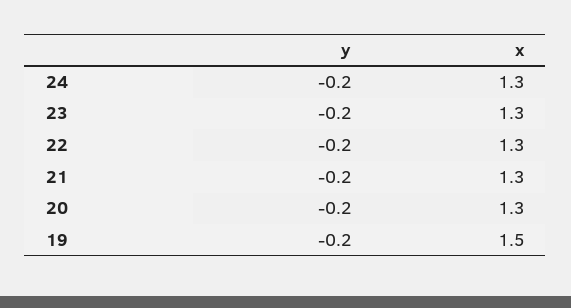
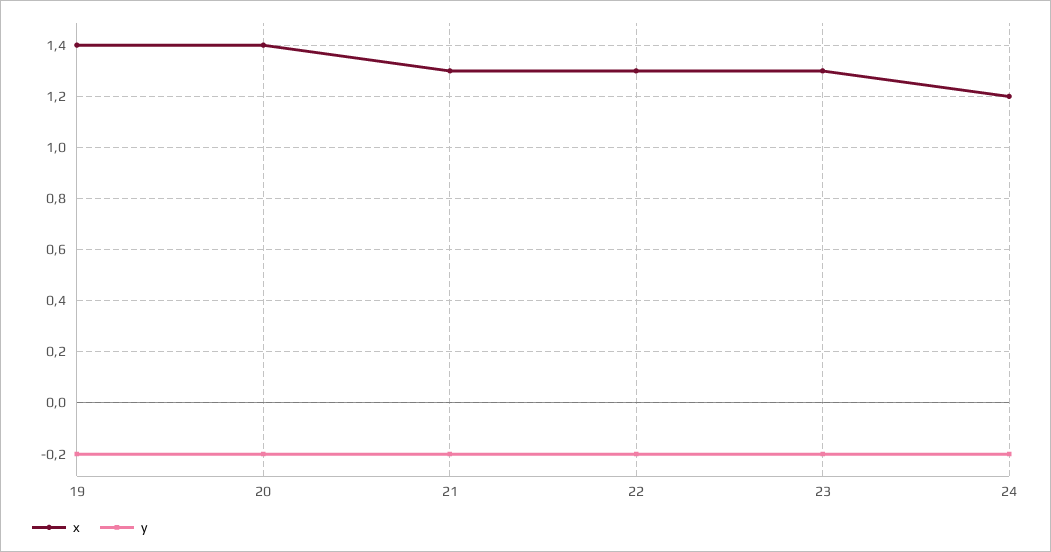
x, 24: 1.3 -> 1.2
x, 20: 1.3 -> 1.4
x, 19: 1.5 -> 1.4

